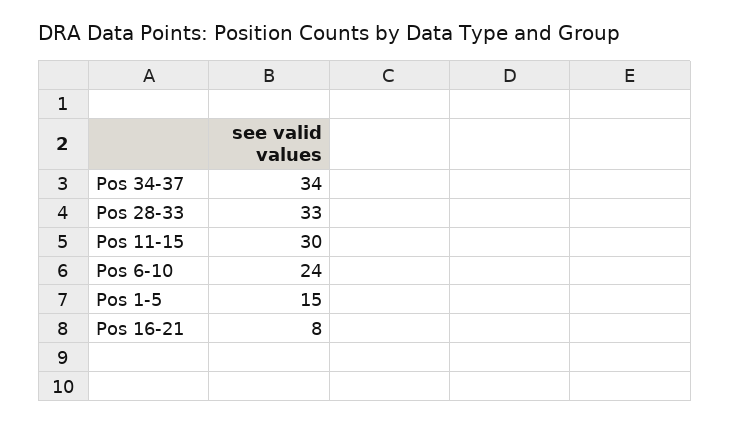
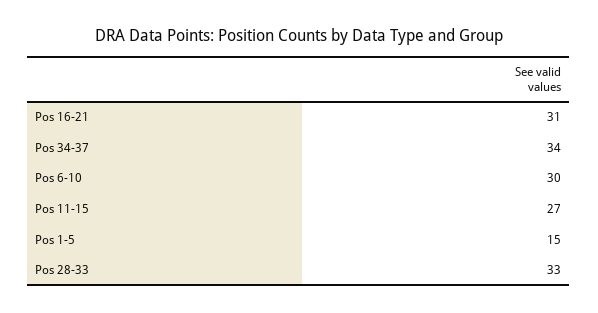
Pos 11-15: 30 -> 27
Pos 6-10: 24 -> 30
Pos 16-21: 8 -> 31

